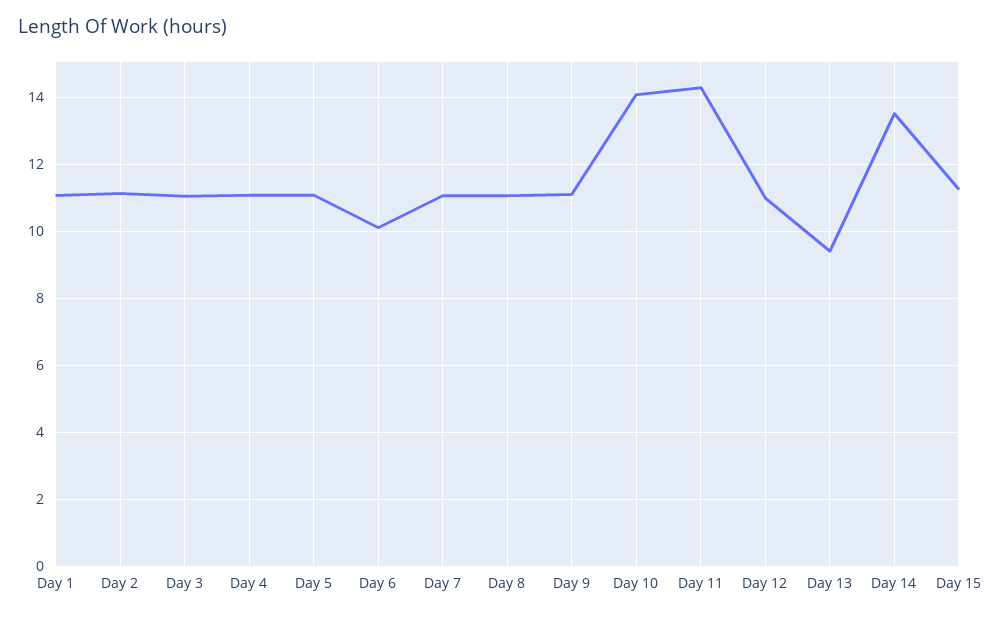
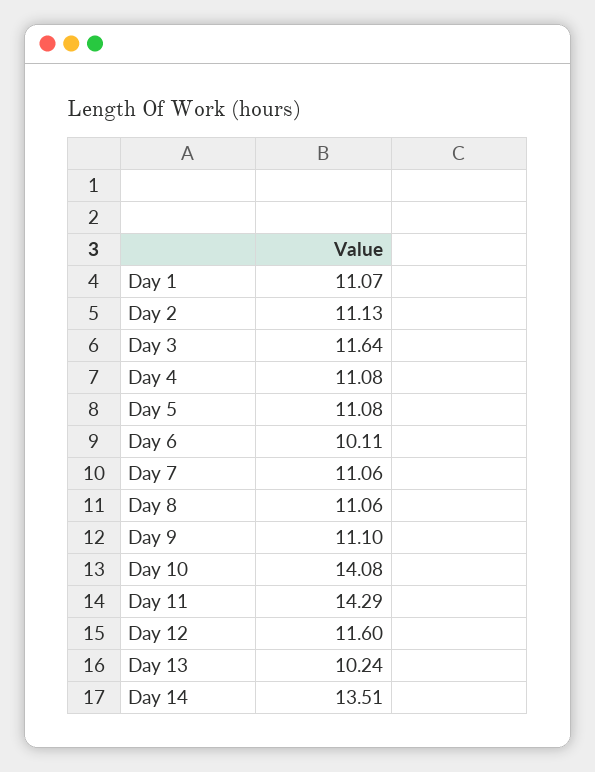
Day 3: 11 -> 11.64
Day 12: 11 -> 11.6
Day 13: 9.4 -> 10.24
Day 15: 11.2 -> none

